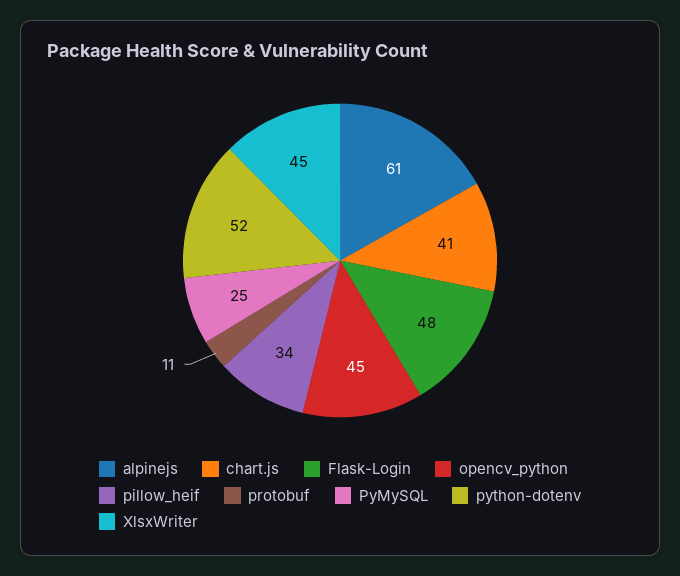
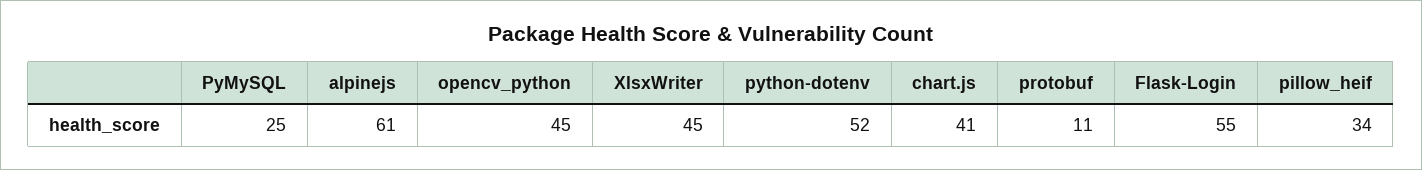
Flask-Login: 48 -> 55

